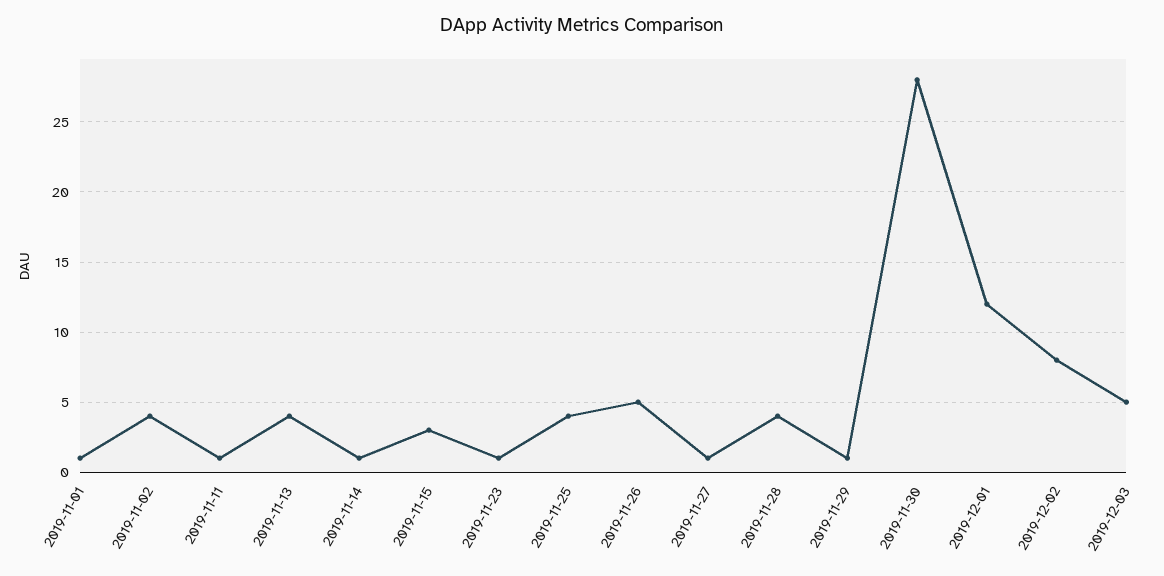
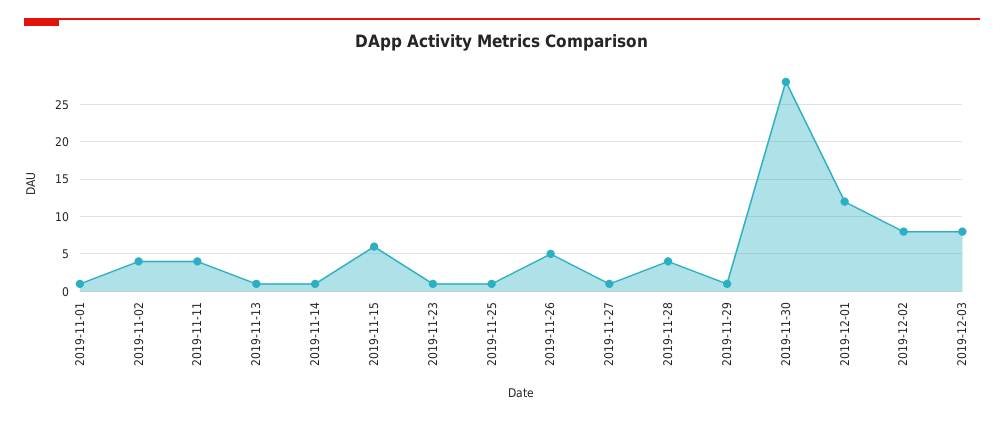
2019-11-11: 1 -> 4
2019-11-13: 4 -> 1
2019-11-15: 3 -> 6
2019-11-25: 4 -> 1
2019-12-03: 5 -> 8

